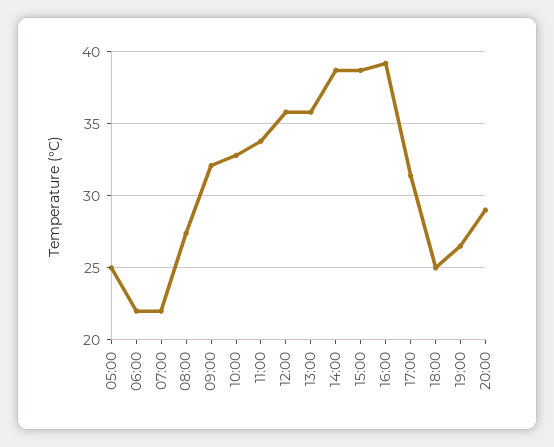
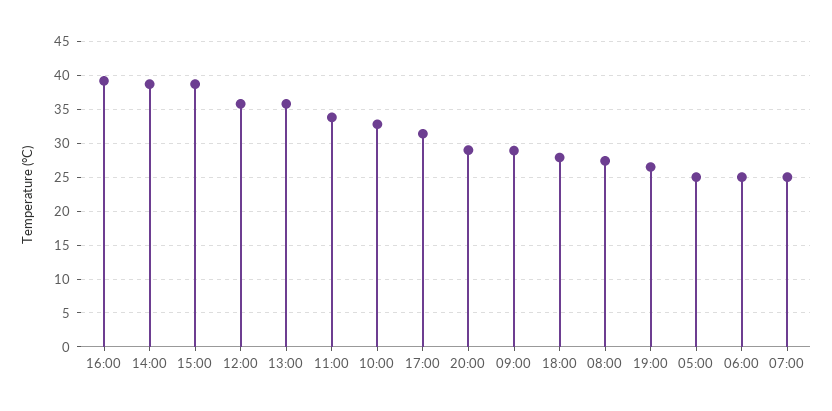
06:00: 22 -> 25
07:00: 22 -> 25
09:00: 32 -> 29
18:00: 25 -> 28

